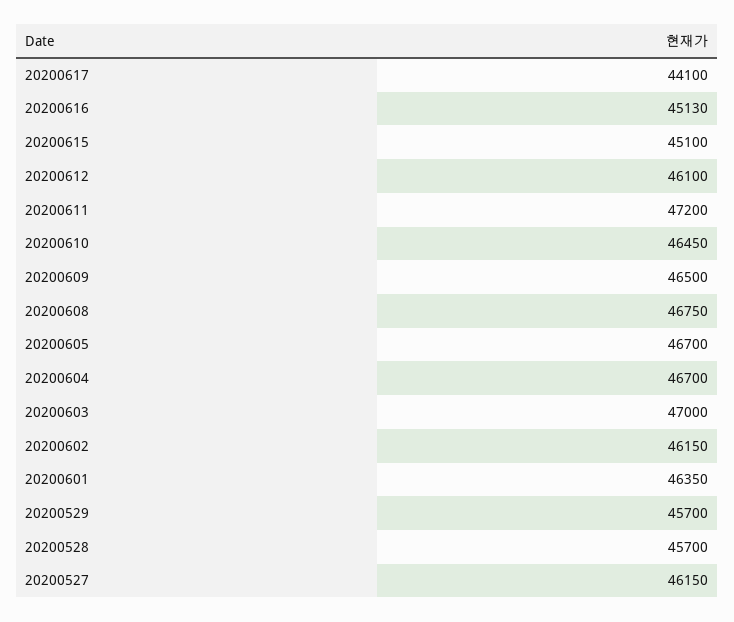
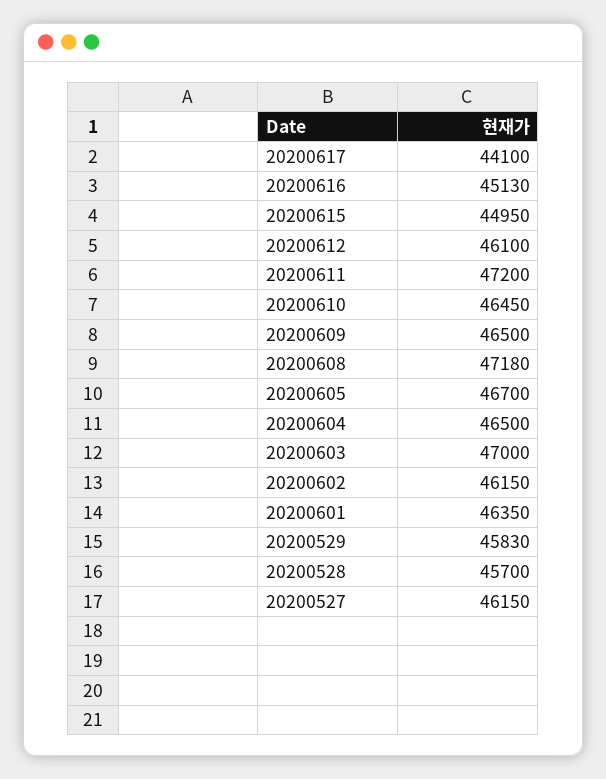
20200615: 45100 -> 44950
20200608: 46750 -> 47180
20200604: 46700 -> 46500
20200529: 45700 -> 45830

